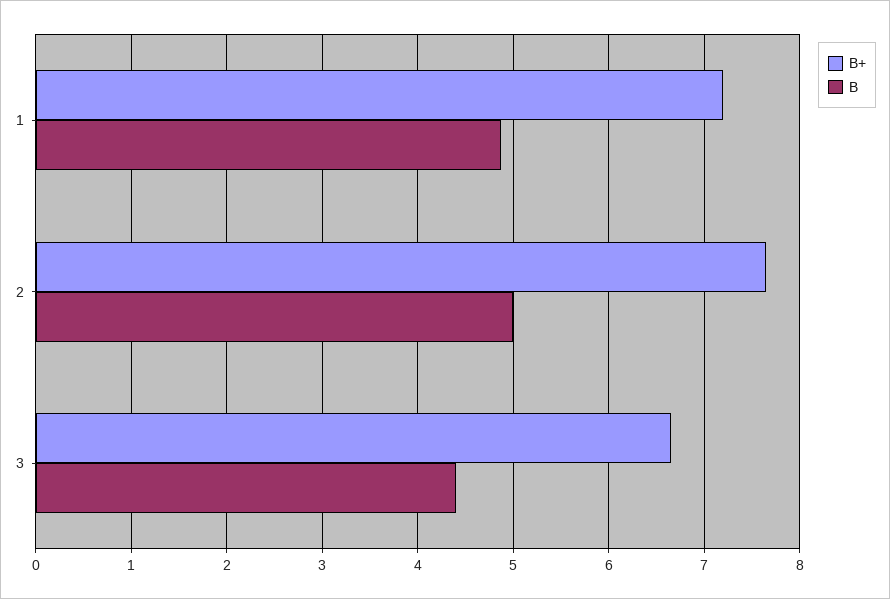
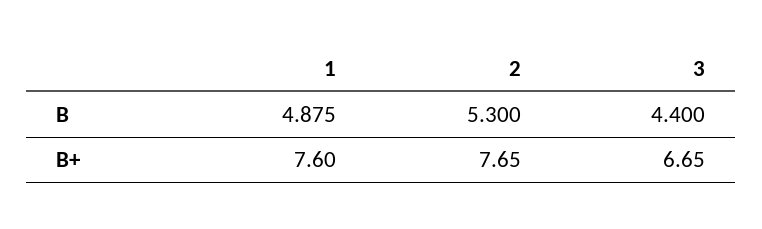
B+, 1: 7.2 -> 7.6
B, 2: 5 -> 5.3

